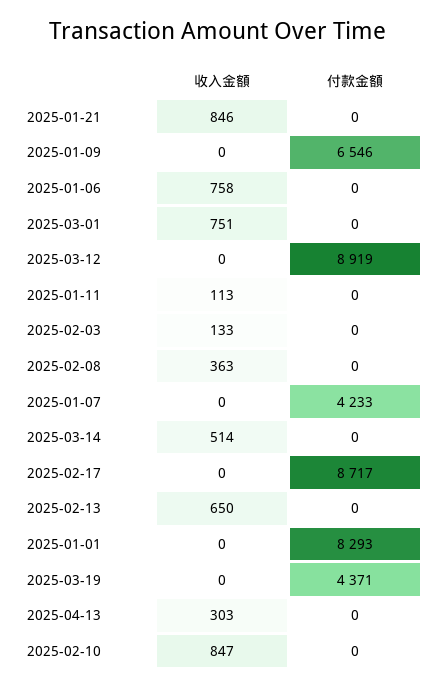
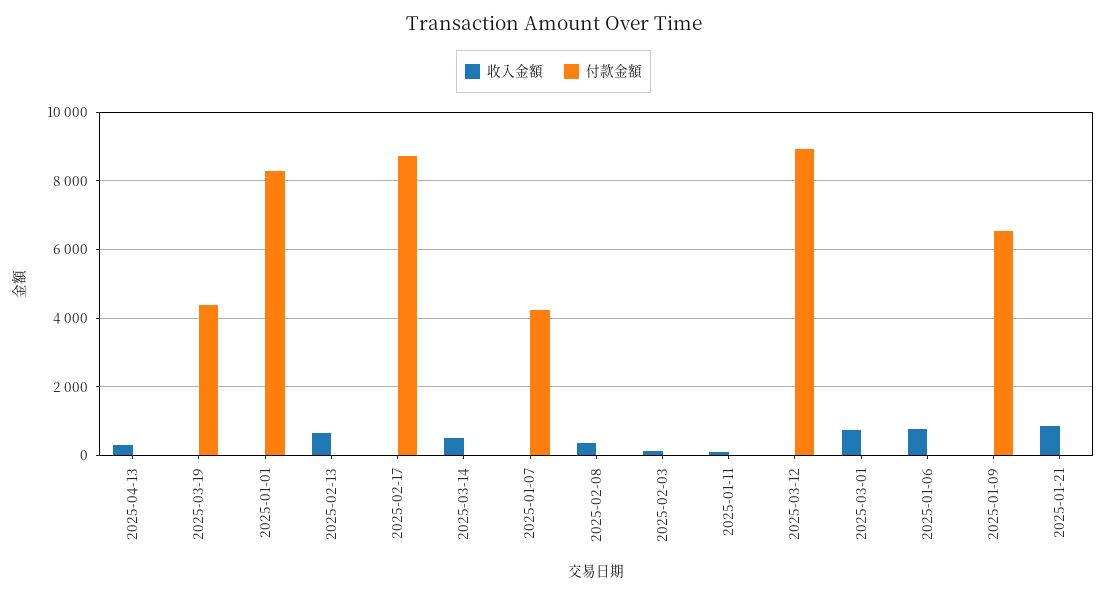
收入金額, 2025-02-10: 847 -> none
付款金額, 2025-02-10: 0 -> none

